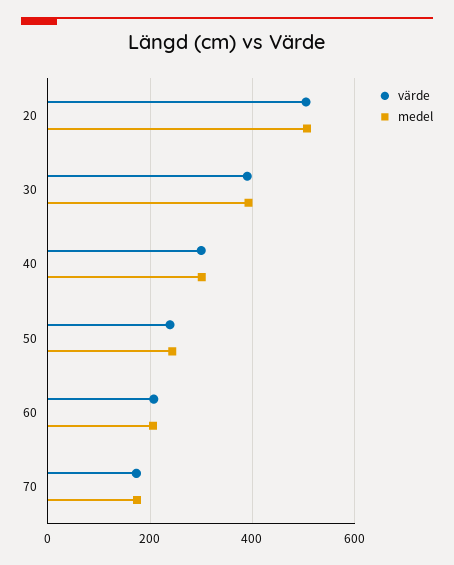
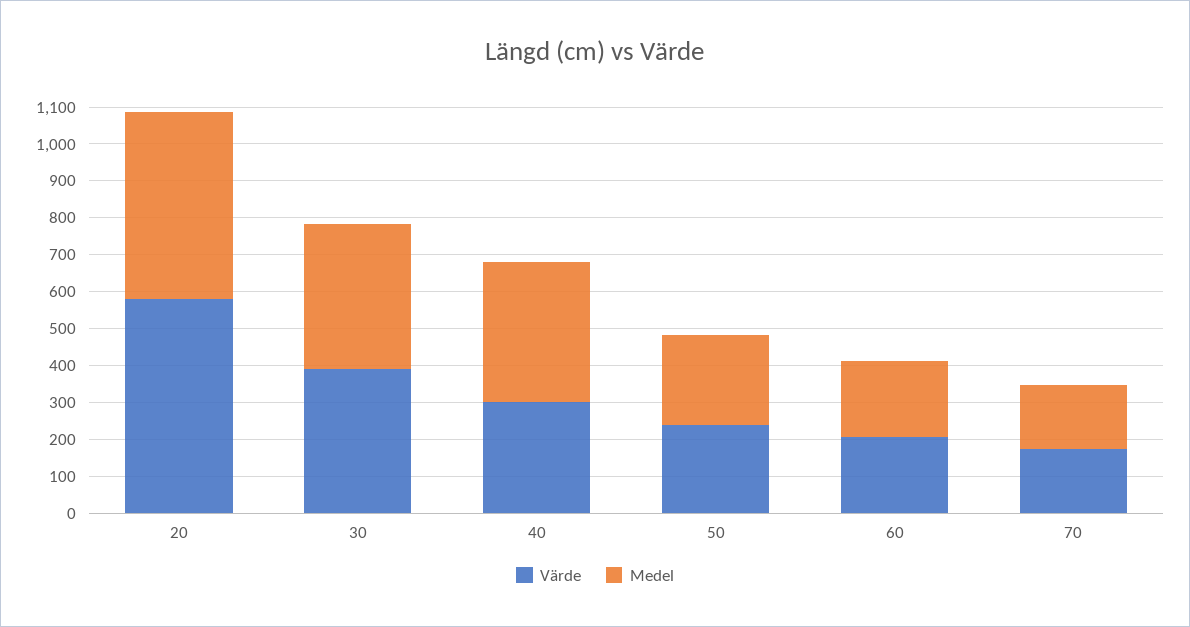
värde, 20: 500 -> 575
medel, 40: 300 -> 375

